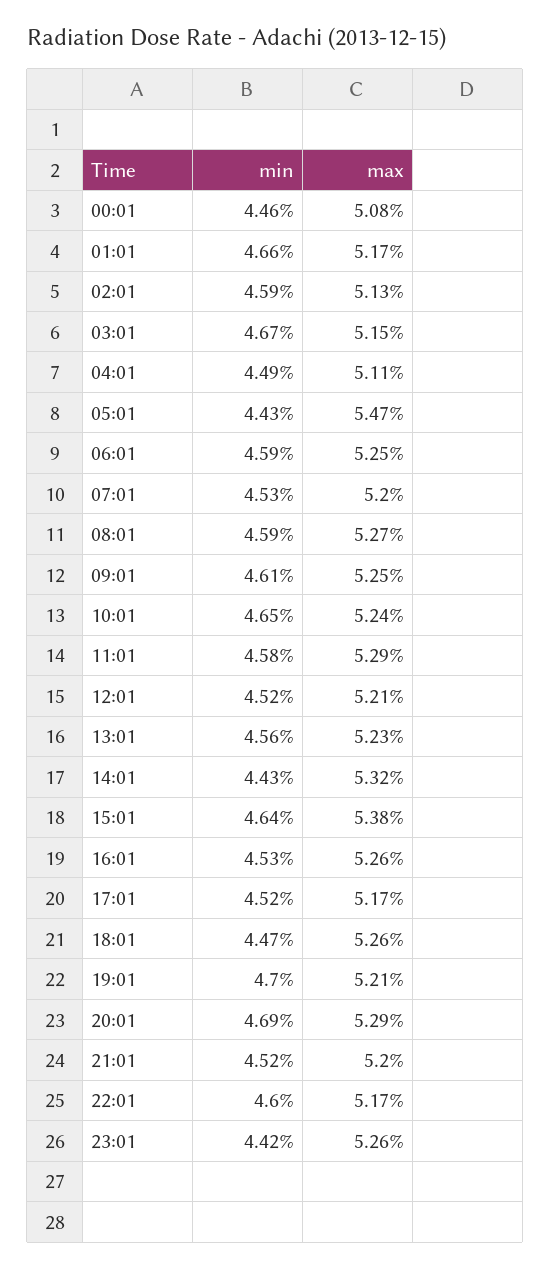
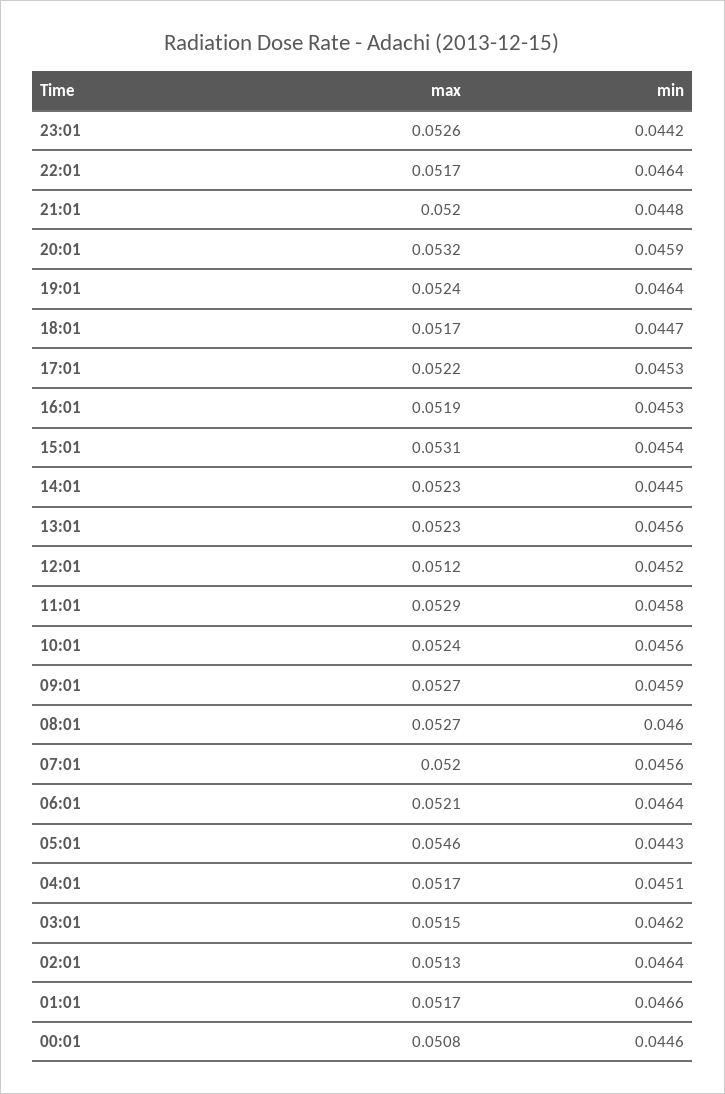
min, 02:01: 0.0459 -> 0.0464
min, 03:01: 0.0467 -> 0.0462
min, 04:01: 0.0449 -> 0.0451
max, 04:01: 0.0511 -> 0.0517
max, 05:01: 0.0547 -> 0.0546
min, 06:01: 0.0459 -> 0.0464
max, 06:01: 0.0525 -> 0.0521
min, 07:01: 0.0453 -> 0.0456
min, 08:01: 0.0459 -> 0.046
min, 09:01: 0.0461 -> 0.0459
max, 09:01: 0.0525 -> 0.0527
min, 10:01: 0.0465 -> 0.0456
max, 12:01: 0.0521 -> 0.0512
min, 14:01: 0.0443 -> 0.0445
max, 14:01: 0.0532 -> 0.0523
min, 15:01: 0.0464 -> 0.0454
max, 15:01: 0.0538 -> 0.0531
max, 16:01: 0.0526 -> 0.0519
min, 17:01: 0.0452 -> 0.0453
max, 17:01: 0.0517 -> 0.0522
max, 18:01: 0.0526 -> 0.0517
min, 19:01: 0.047 -> 0.0464
max, 19:01: 0.0521 -> 0.0524
min, 20:01: 0.0469 -> 0.0459
max, 20:01: 0.0529 -> 0.0532
min, 21:01: 0.0452 -> 0.0448
min, 22:01: 0.046 -> 0.0464

